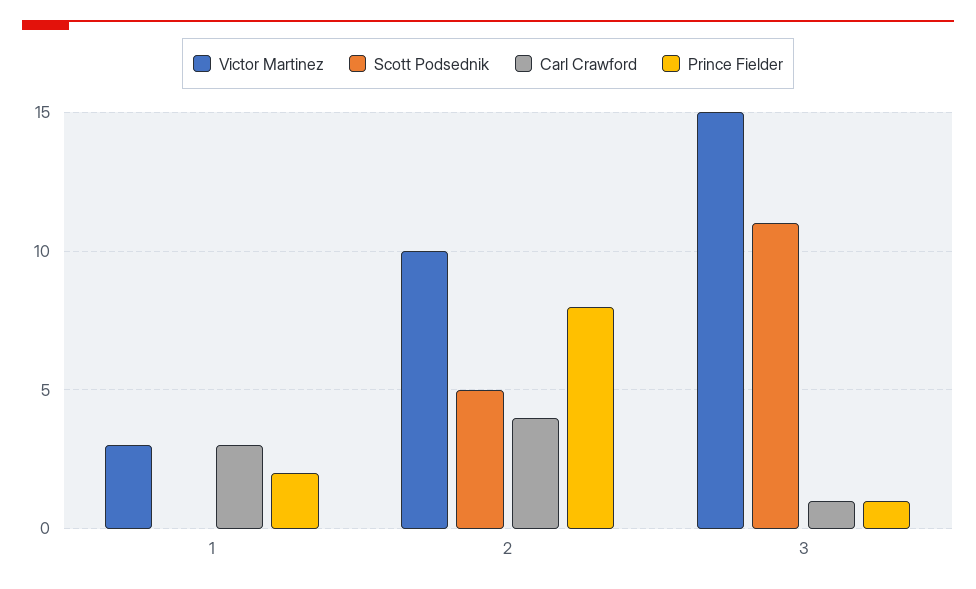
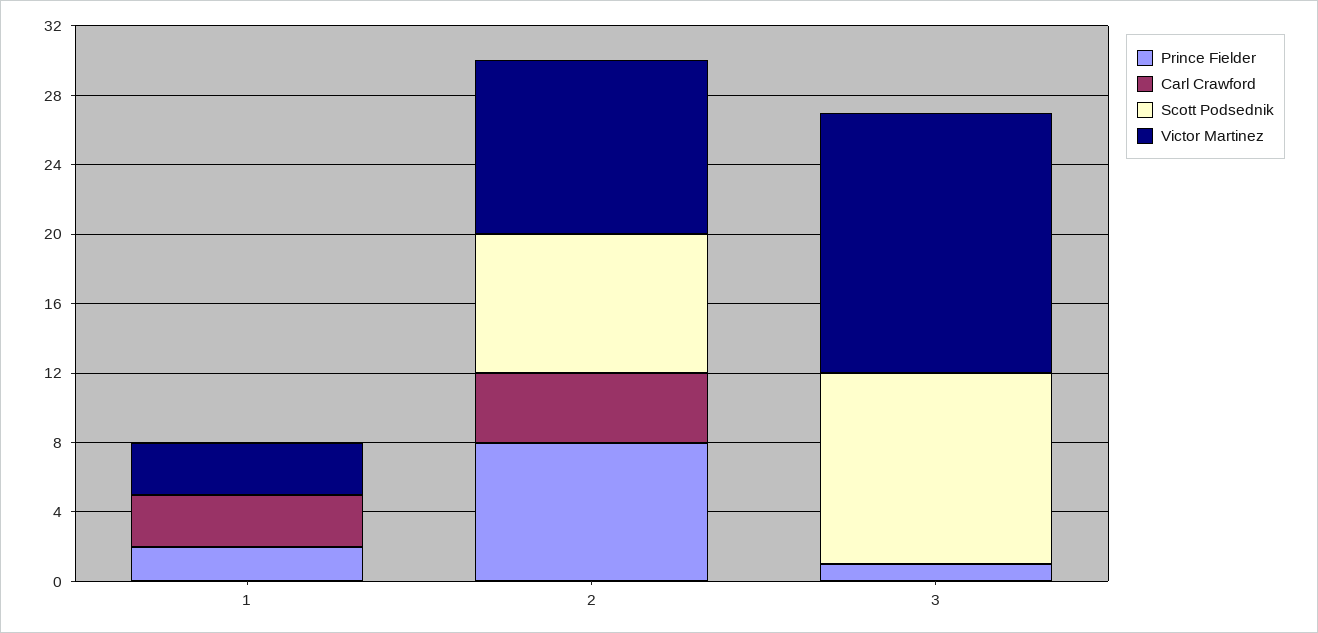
Scott Podsednik, 2: 5 -> 8
Carl Crawford, 3: 1 -> 0

